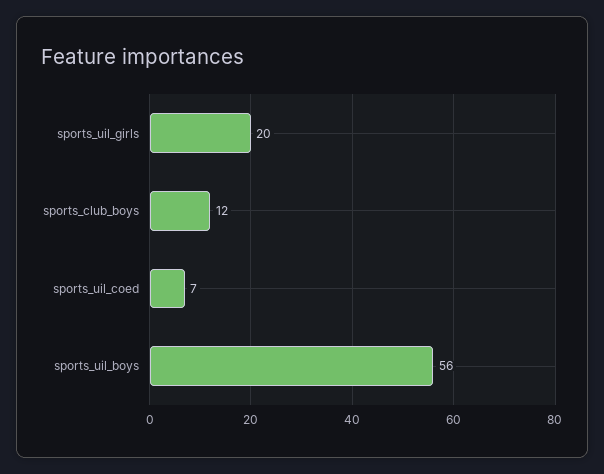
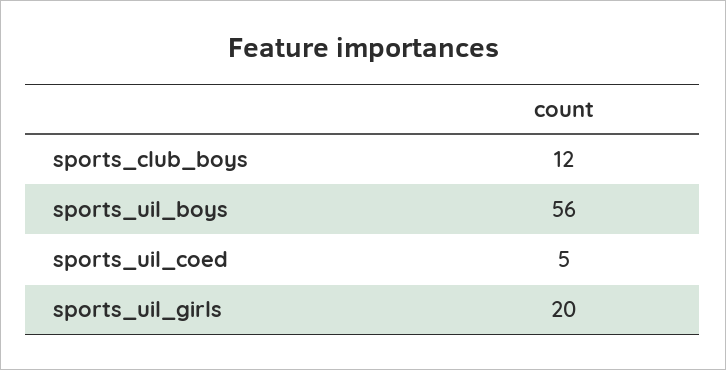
sports_uil_coed: 7 -> 5

